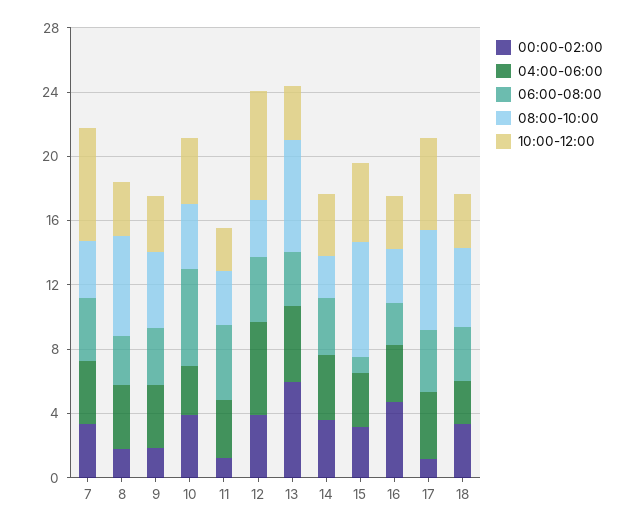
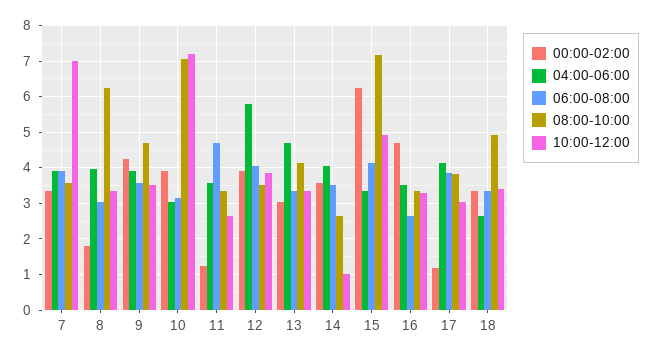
00:00-02:00, 9: 2 -> 4.2
06:00-08:00, 10: 6 -> 3.2
08:00-10:00, 10: 4 -> 7
10:00-12:00, 10: 4 -> 7.2
10:00-12:00, 12: 7 -> 3.8
00:00-02:00, 13: 6 -> 3
08:00-10:00, 13: 7 -> 4.2
10:00-12:00, 14: 4 -> 1
00:00-02:00, 15: 3 -> 6.2
06:00-08:00, 15: 1 -> 4.2
08:00-10:00, 17: 6 -> 3.8
10:00-12:00, 17: 6 -> 3

